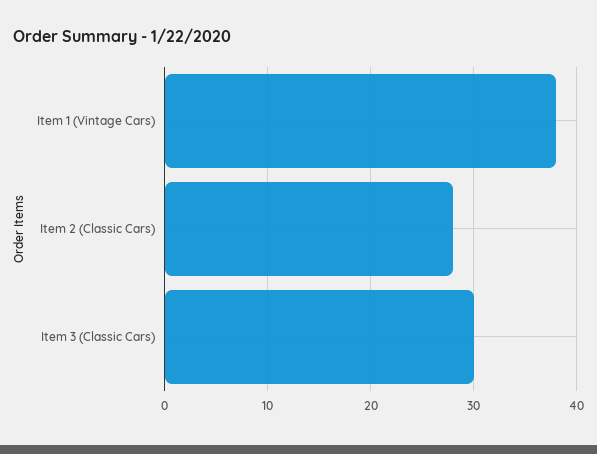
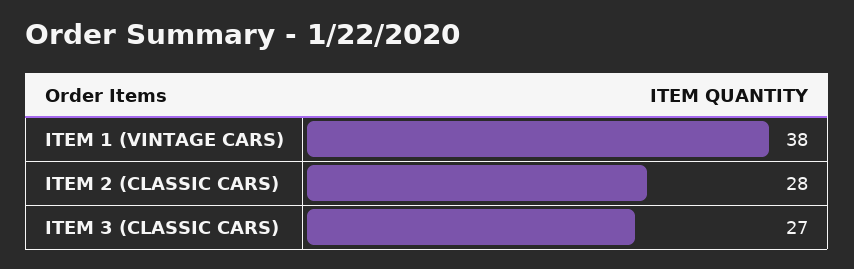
Item 3 (Classic Cars): 30 -> 27

